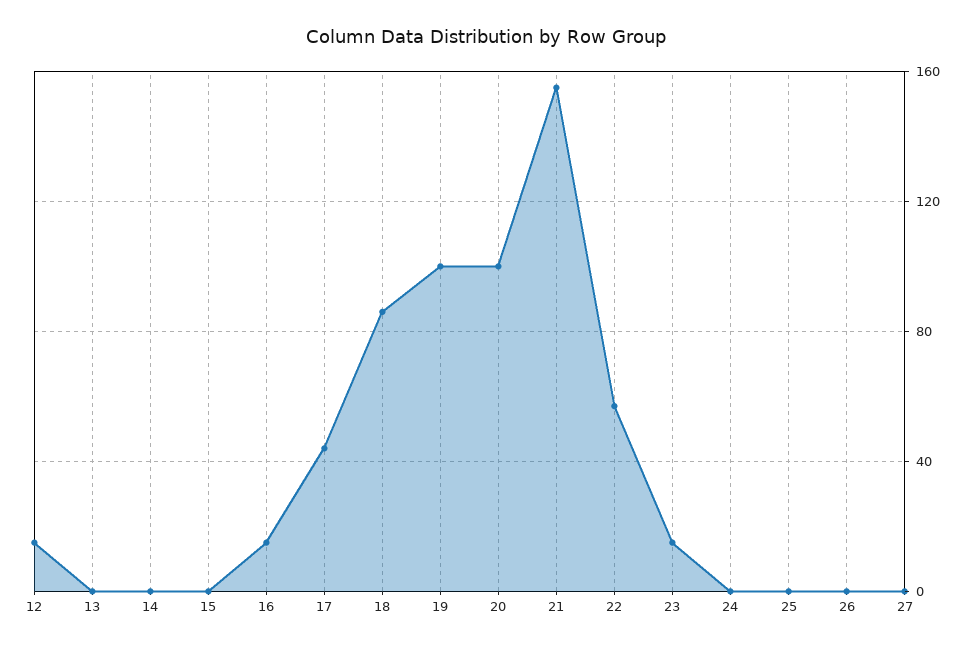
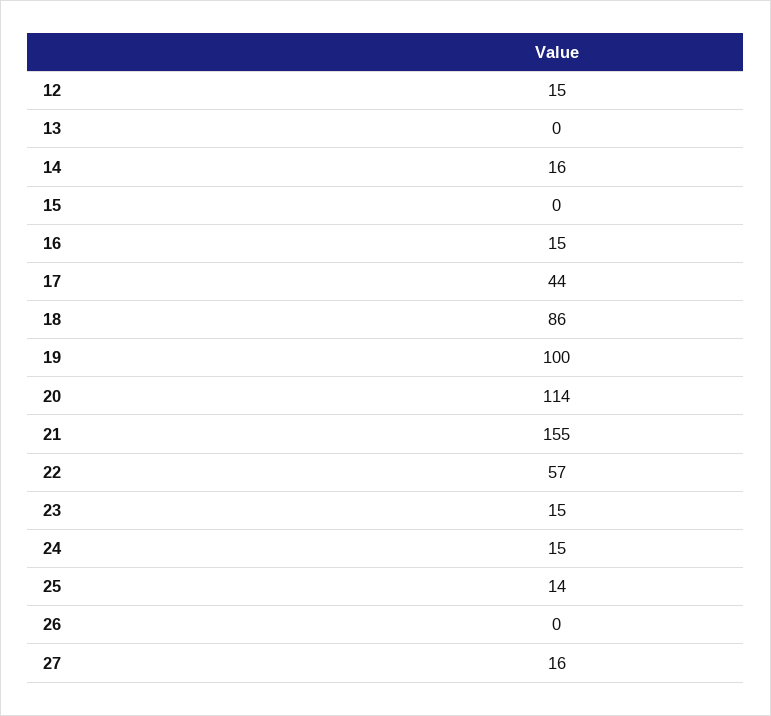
14: 0 -> 16
20: 100 -> 114
24: 0 -> 15
25: 0 -> 14
27: 0 -> 16

